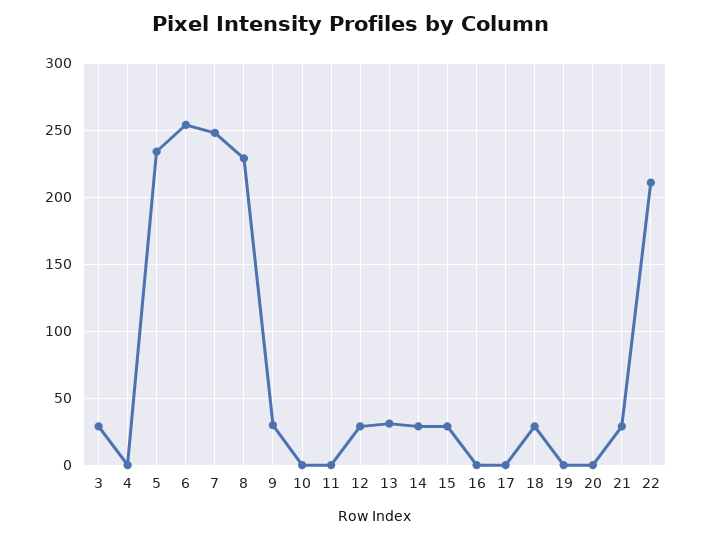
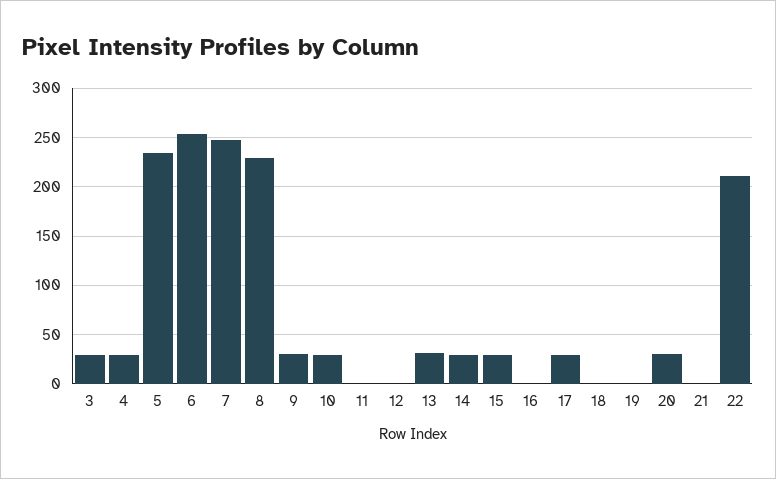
4: 0 -> 30
10: 0 -> 30
12: 30 -> 0
17: 0 -> 30
18: 30 -> 0
20: 0 -> 30
21: 30 -> 0

